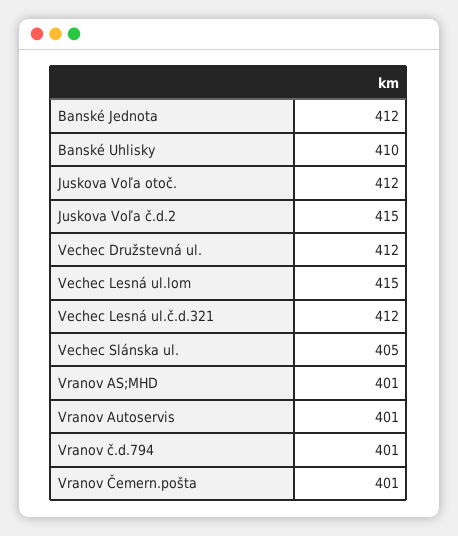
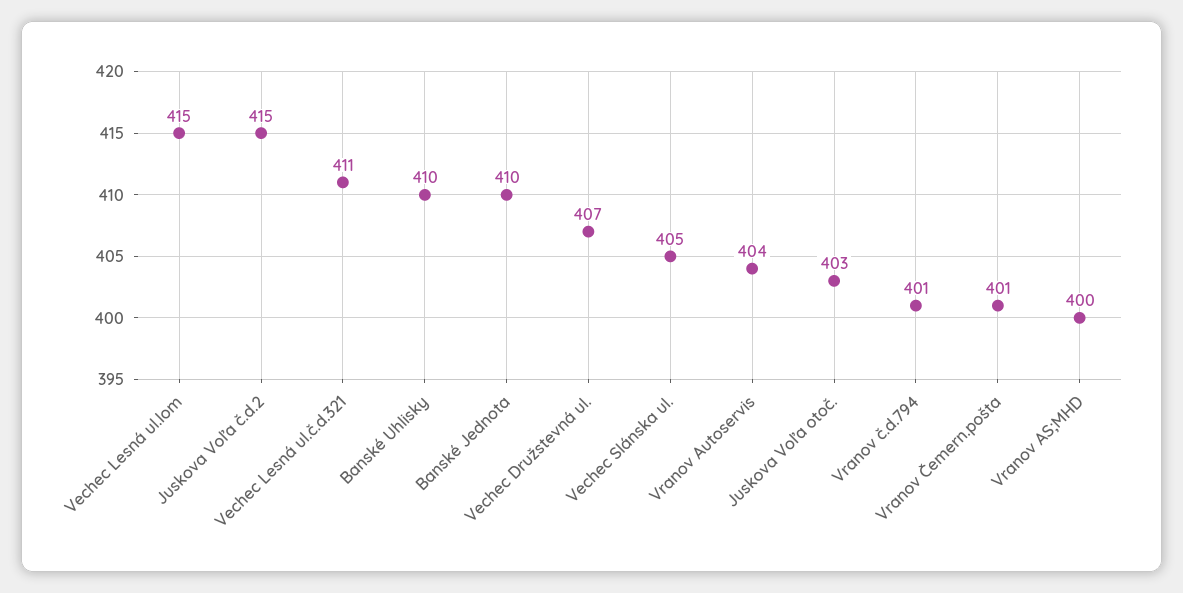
Banské Jednota: 412 -> 410
Juskova Voľa otoč.: 412 -> 403
Vechec Družstevná ul.: 412 -> 407
Vechec Lesná ul.č.d.321: 412 -> 411
Vranov AS;MHD: 401 -> 400
Vranov Autoservis: 401 -> 404

